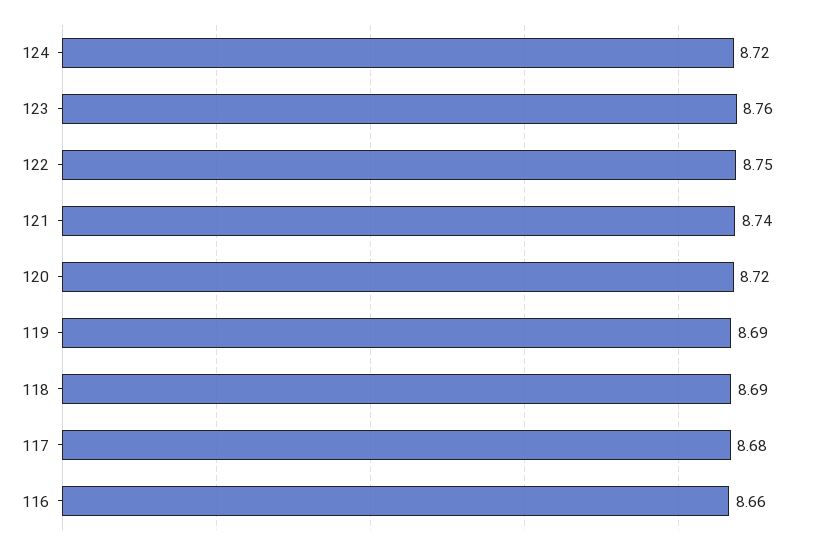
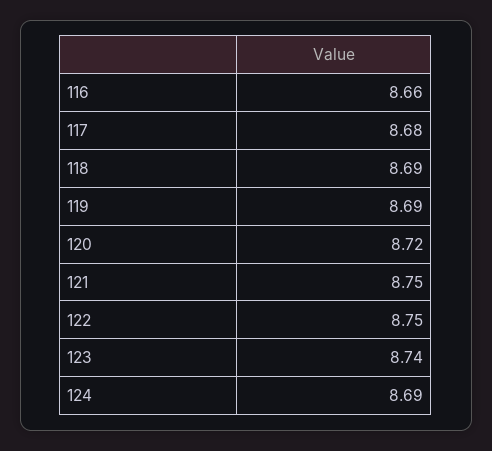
124: 8.72 -> 8.69
123: 8.76 -> 8.74
121: 8.74 -> 8.75

